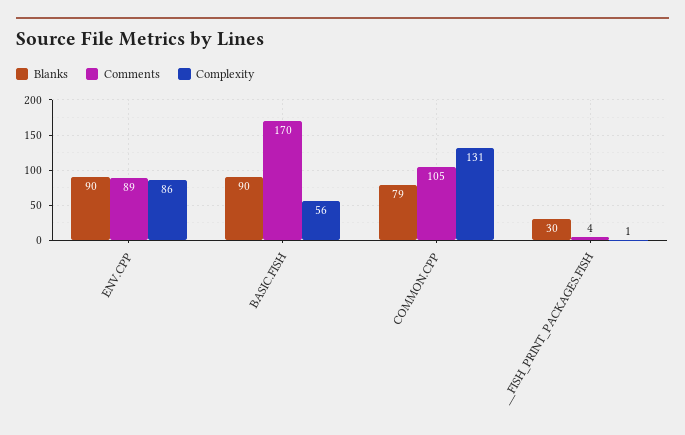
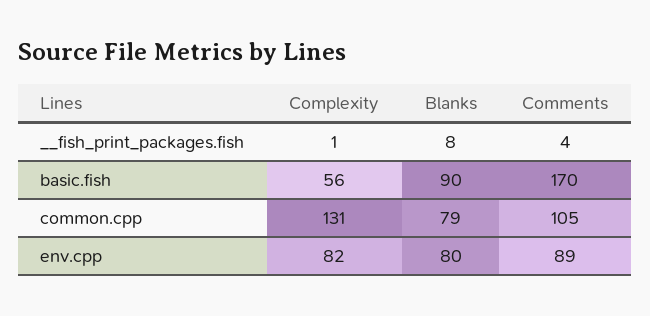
Blanks, ENV.CPP: 90 -> 80
Complexity, ENV.CPP: 86 -> 82
Blanks, __FISH_PRINT_PACKAGES.FISH: 30 -> 8

